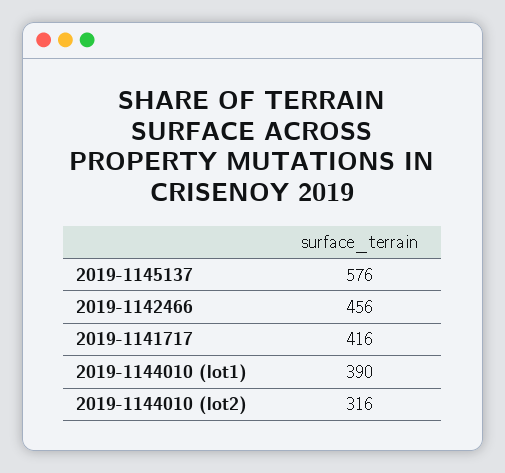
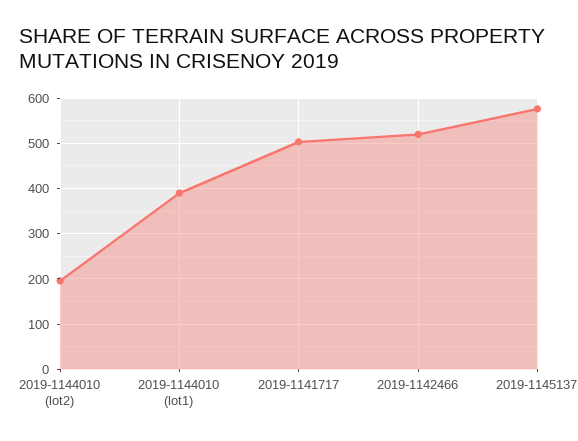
2019-1142466: 456 -> 520
2019-1141717: 416 -> 500
2019-1144010 (lot2): 316 -> 200

